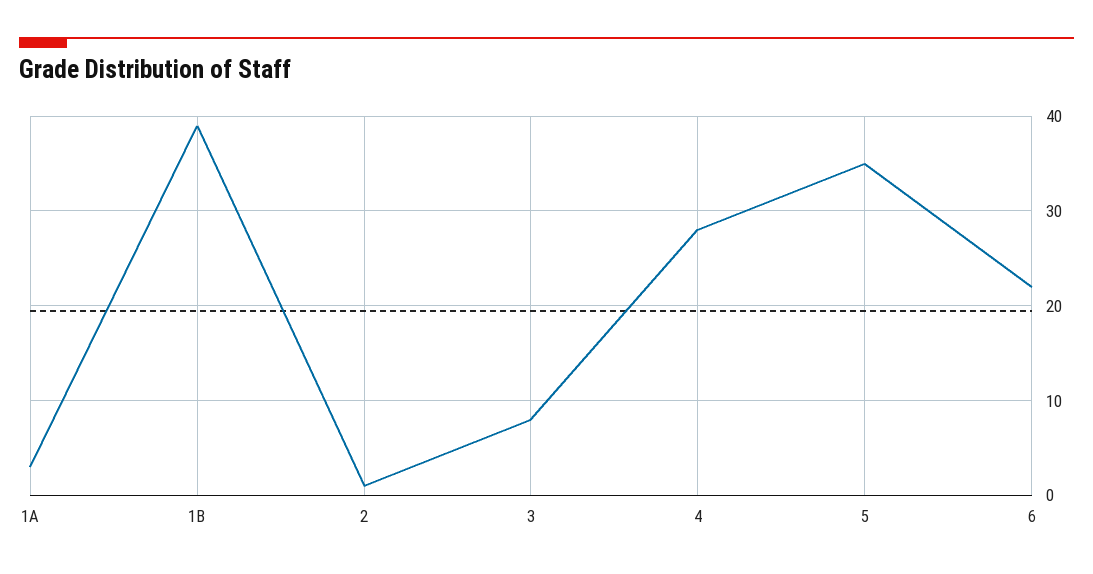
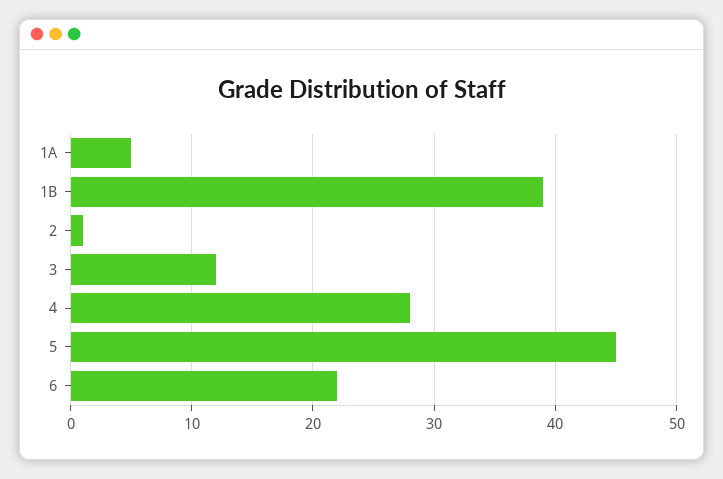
1A: 3 -> 5
3: 8 -> 12
5: 35 -> 45

